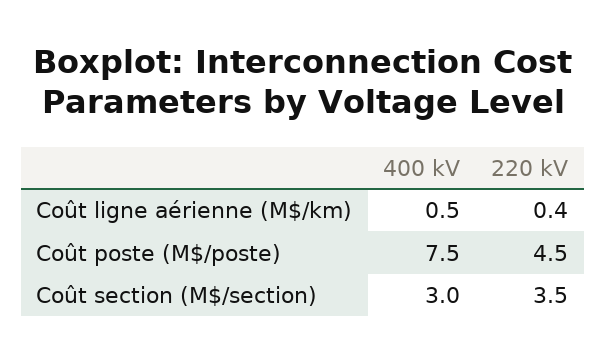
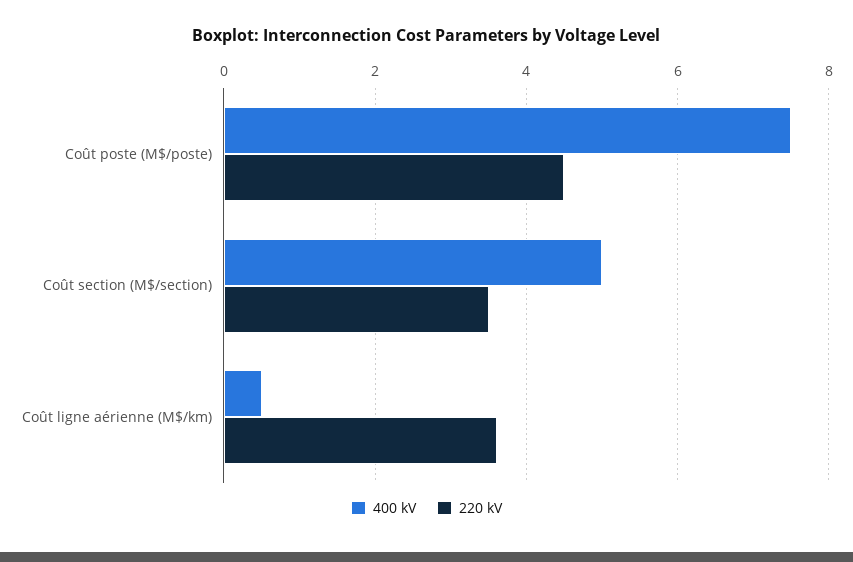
220 kV, Coût ligne aérienne (M$/km): 0.4 -> 3.6
400 kV, Coût section (M$/section): 3 -> 5

